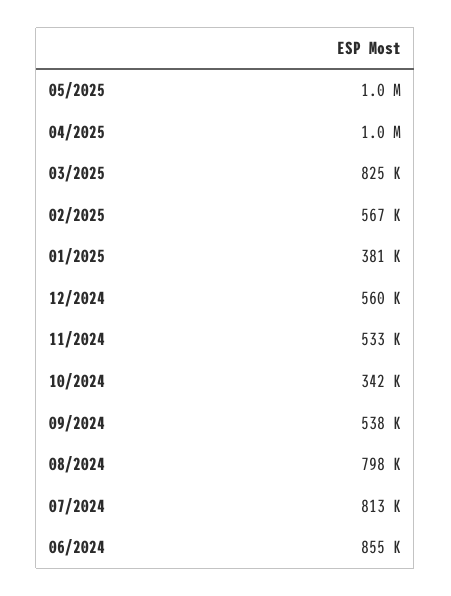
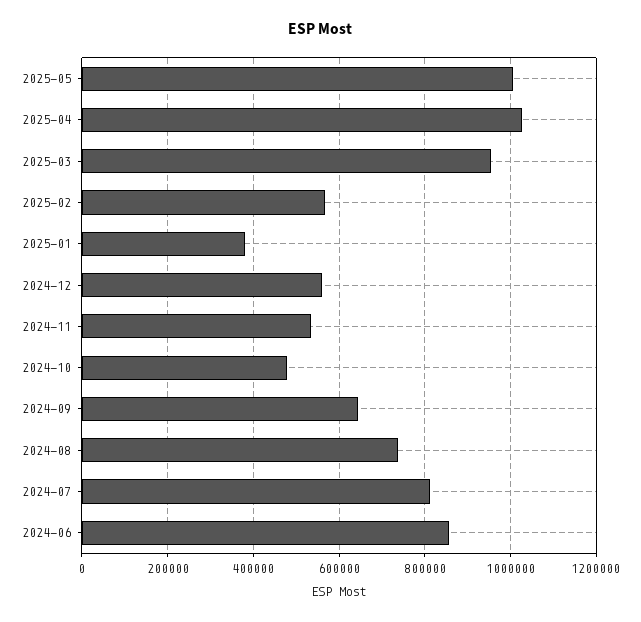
03/2025: 825000 -> 960000
10/2024: 342000 -> 480000
09/2024: 538000 -> 640000
08/2024: 798000 -> 740000

